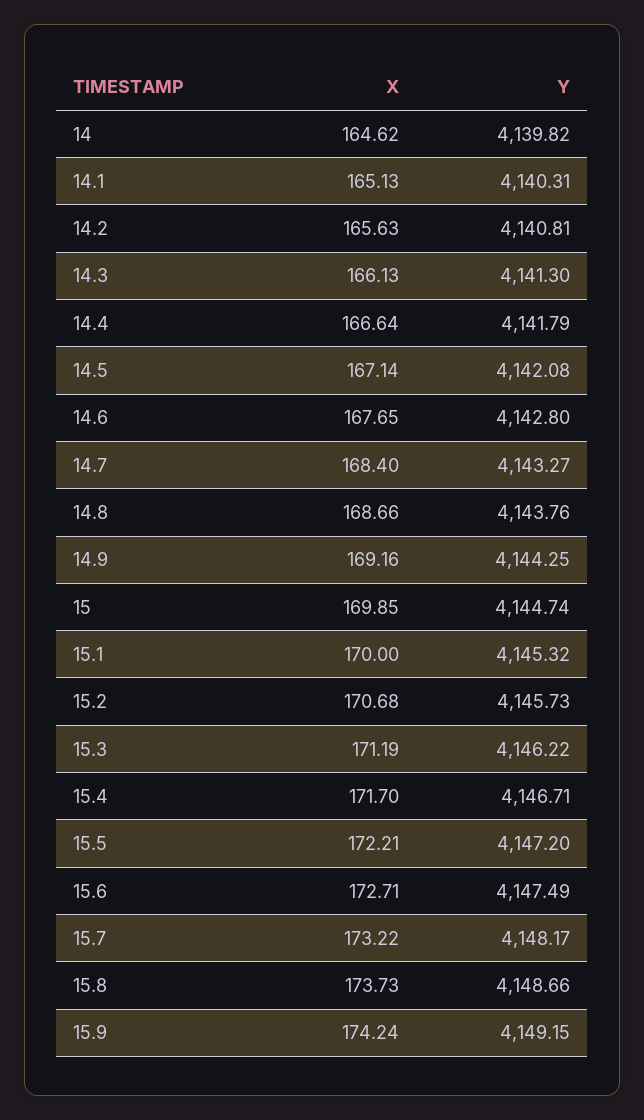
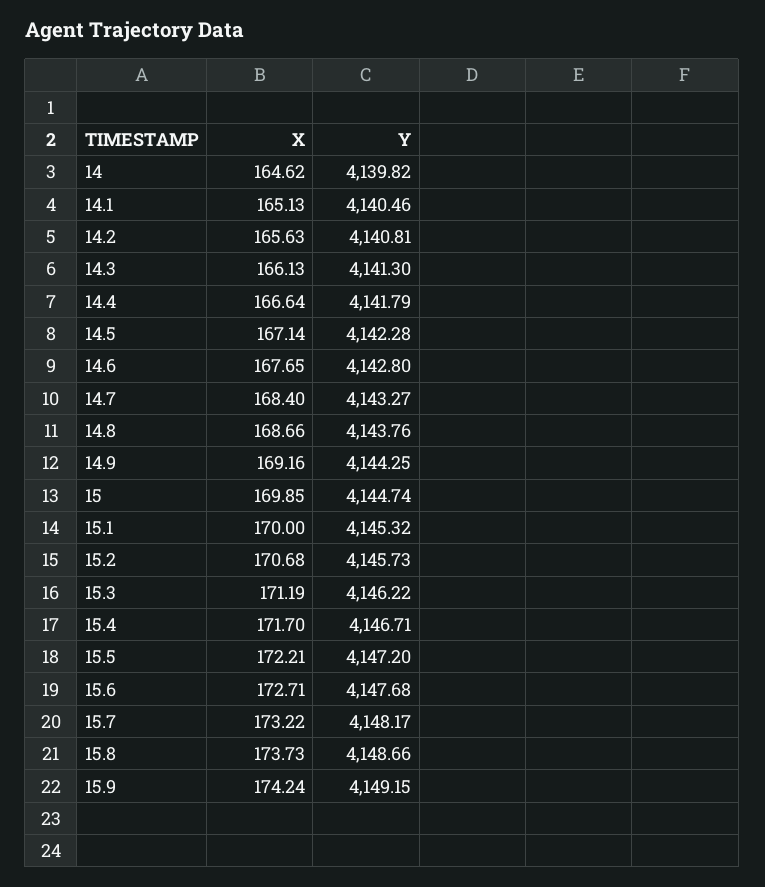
Y, 14.1: 4140.31 -> 4140.46
Y, 14.5: 4142.08 -> 4142.28
Y, 15.6: 4147.49 -> 4147.68

